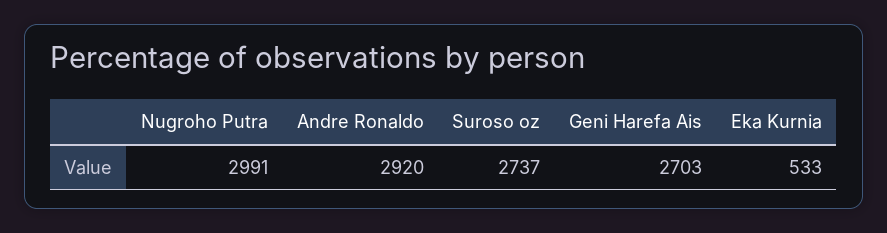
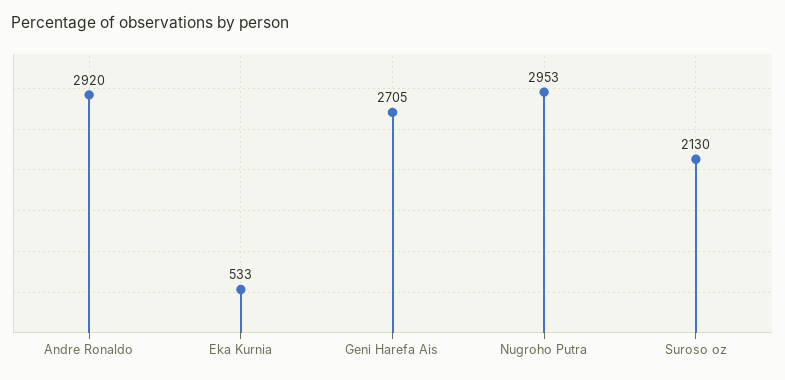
Nugroho Putra: 2991 -> 2953
Suroso oz: 2737 -> 2130
Geni Harefa Ais: 2703 -> 2705

